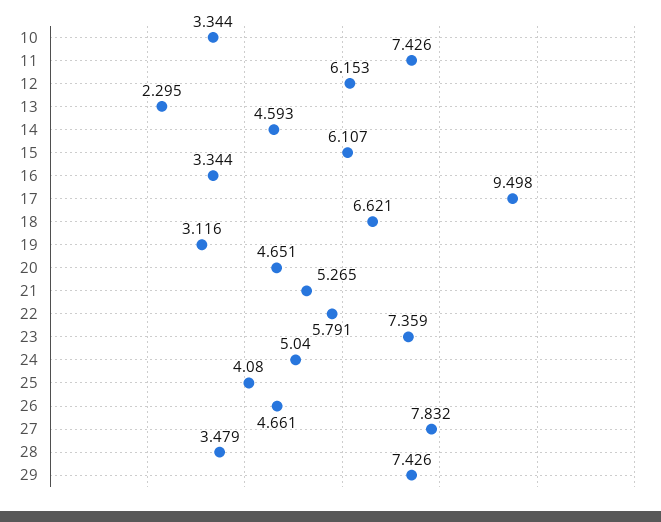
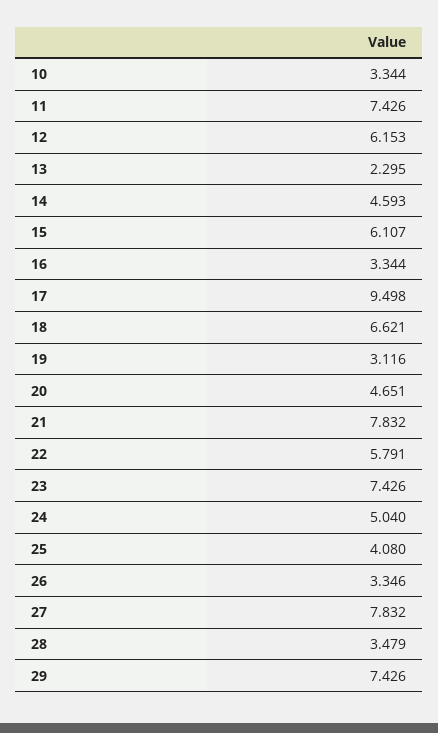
21: 5.265 -> 7.832
23: 7.359 -> 7.426
26: 4.661 -> 3.346

